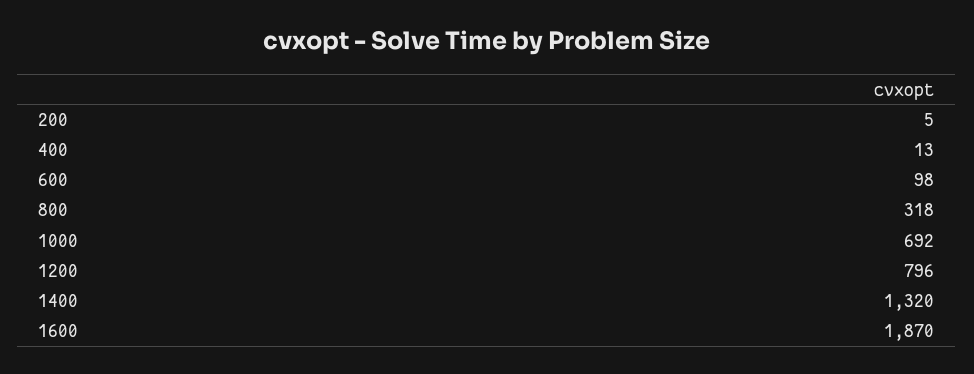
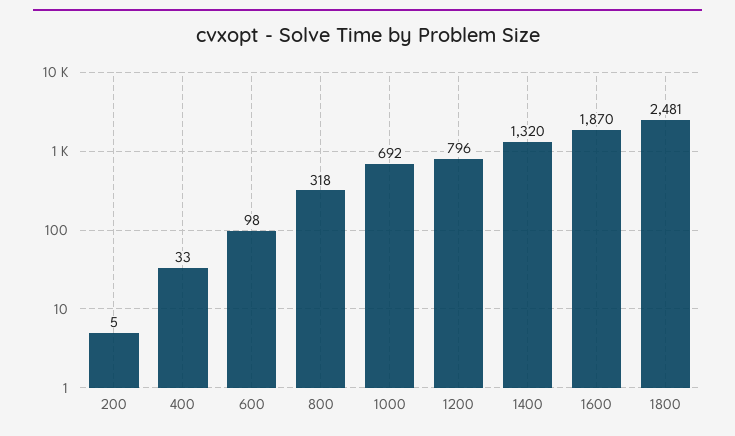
400: 13 -> 33
1800: none -> 2481

